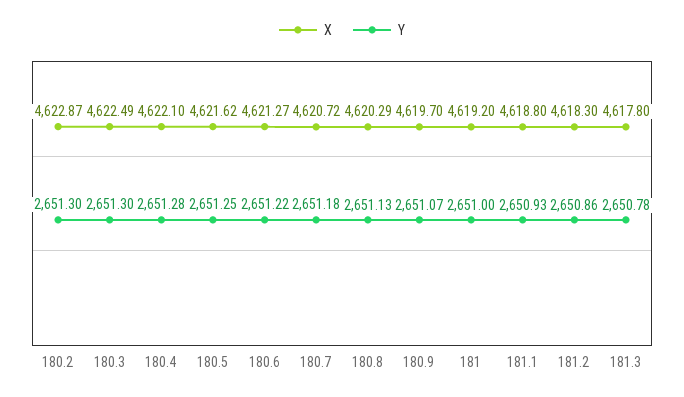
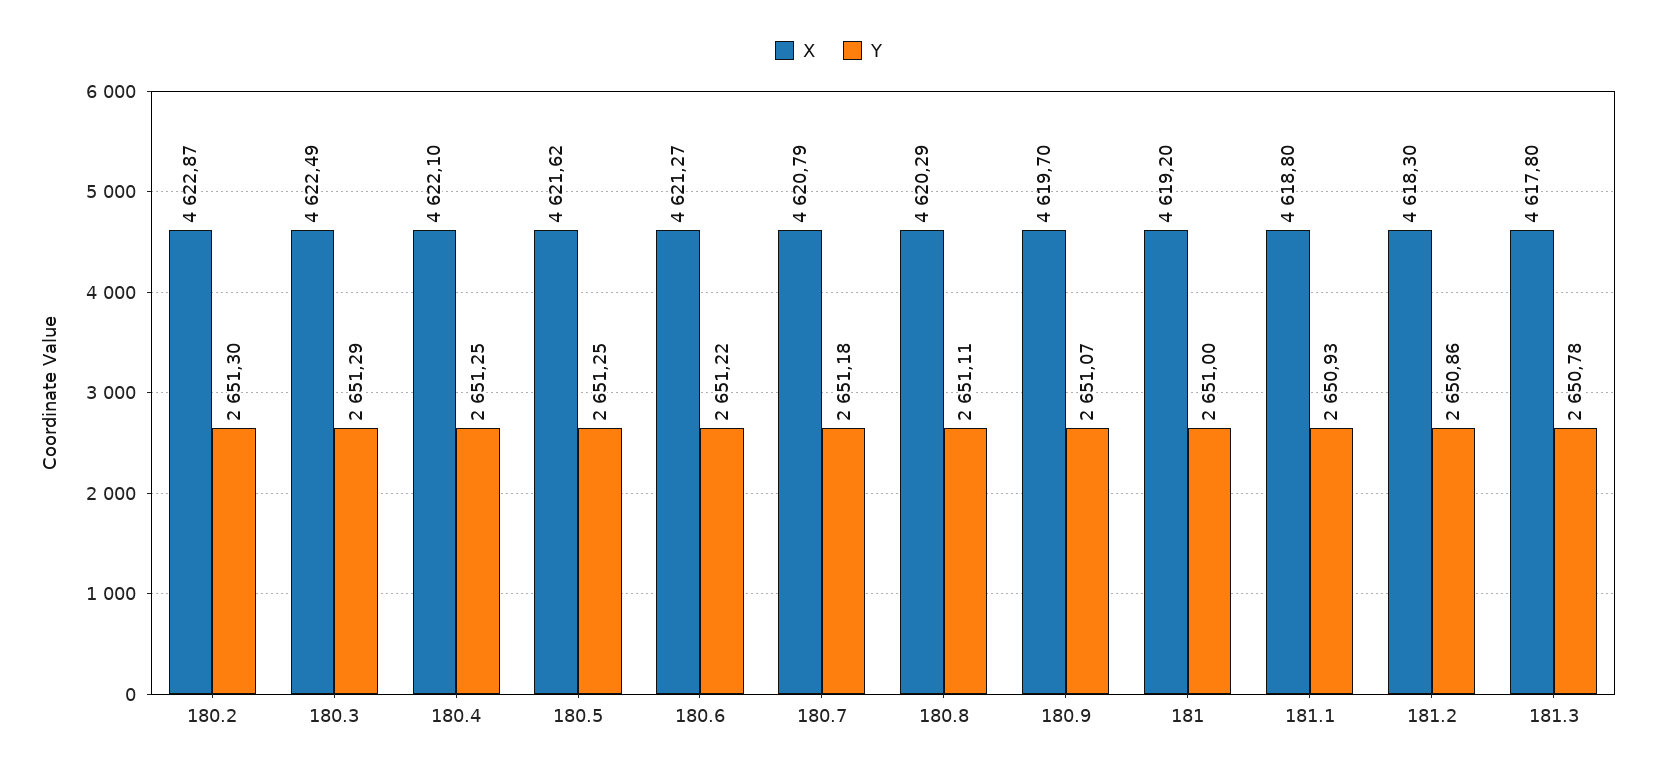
Y, 180.3: 2651.3 -> 2651.29
Y, 180.4: 2651.28 -> 2651.25
X, 180.7: 4620.72 -> 4620.79
Y, 180.8: 2651.13 -> 2651.11

